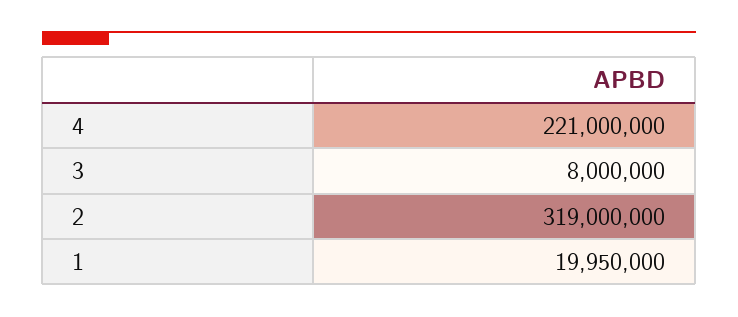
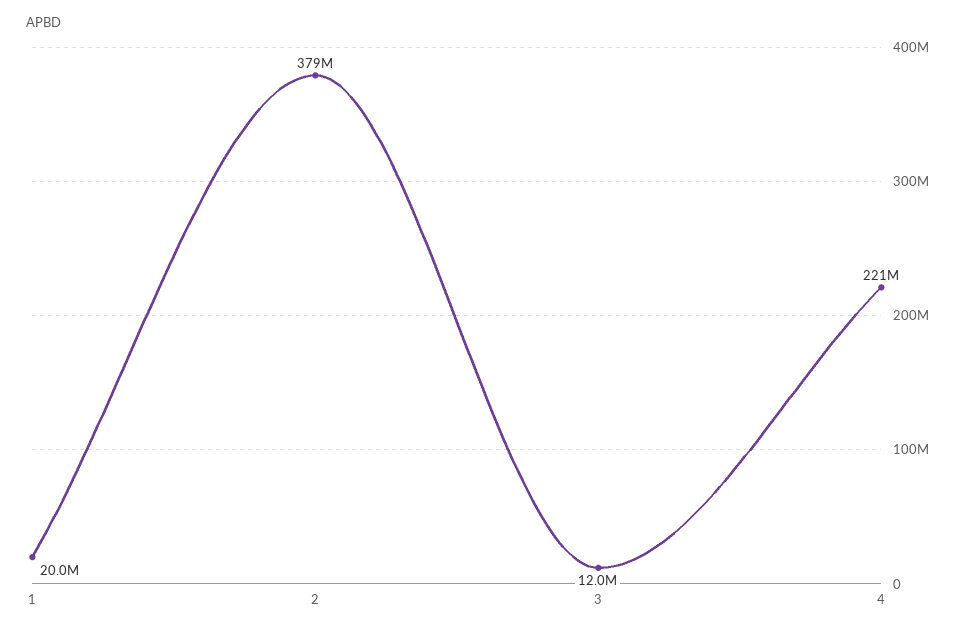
3: 8000000 -> 12000000
2: 319000000 -> 379000000

